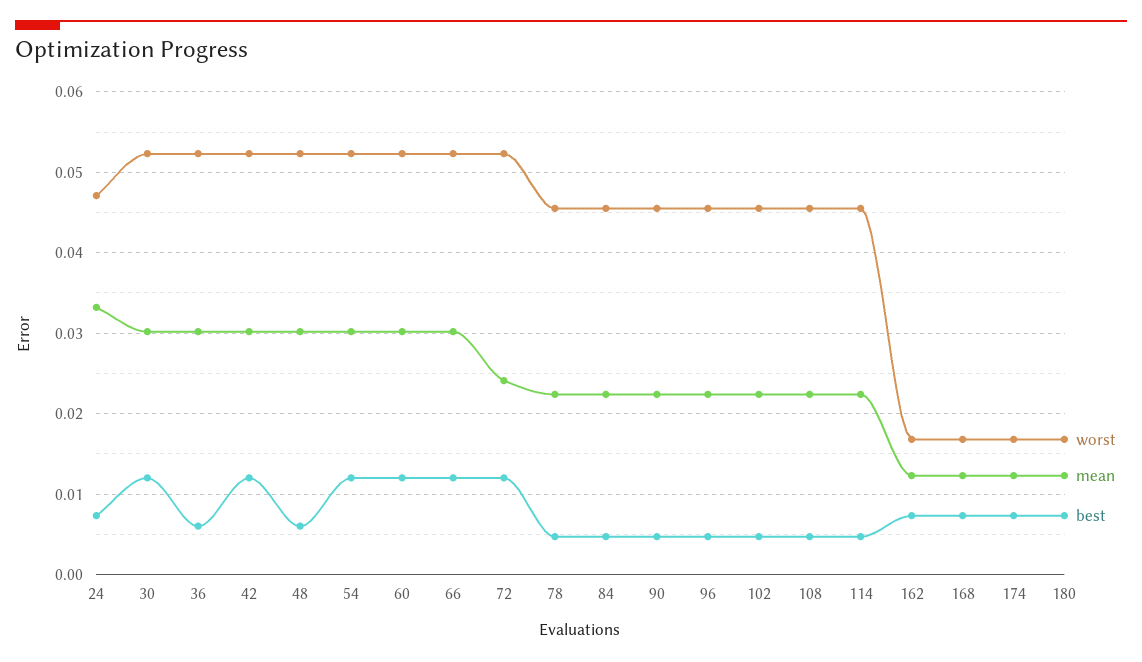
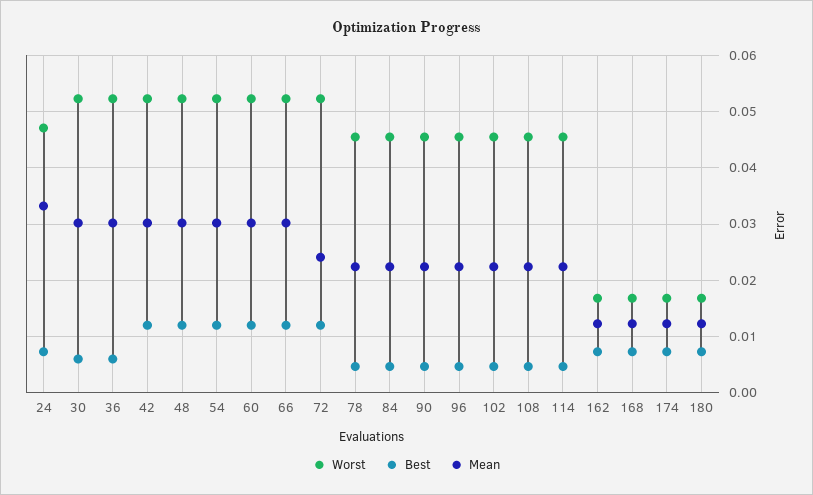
best, 30: 0.012 -> 0.006
best, 48: 0.006 -> 0.012

